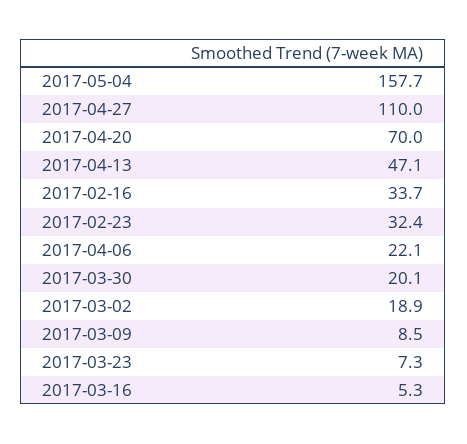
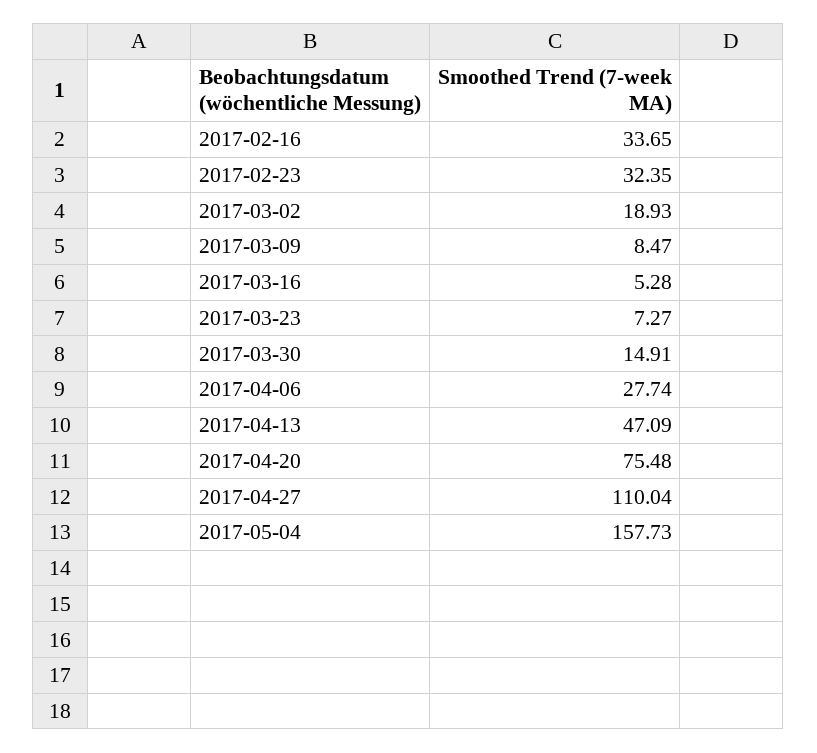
2017-04-20: 70 -> 75.48
2017-04-06: 22.1 -> 27.74
2017-03-30: 20.1 -> 14.91

